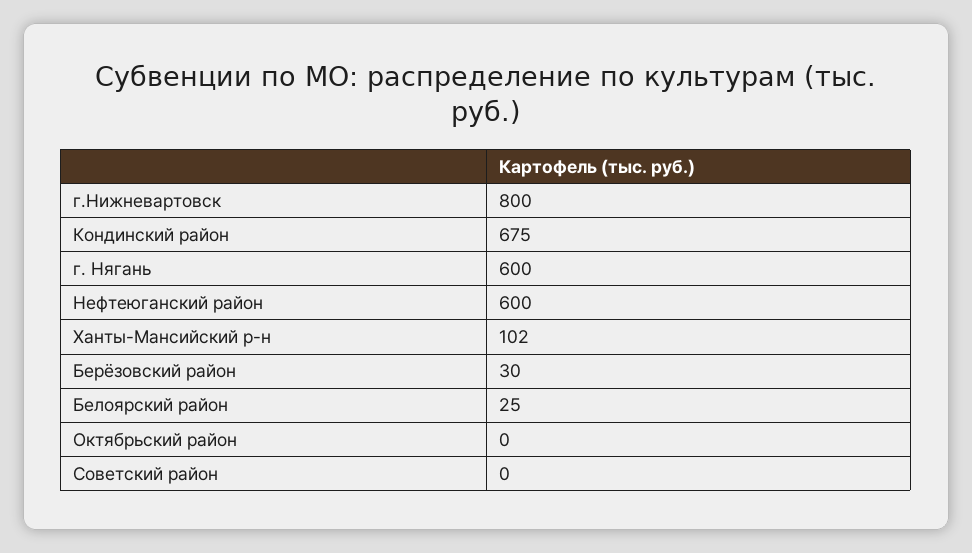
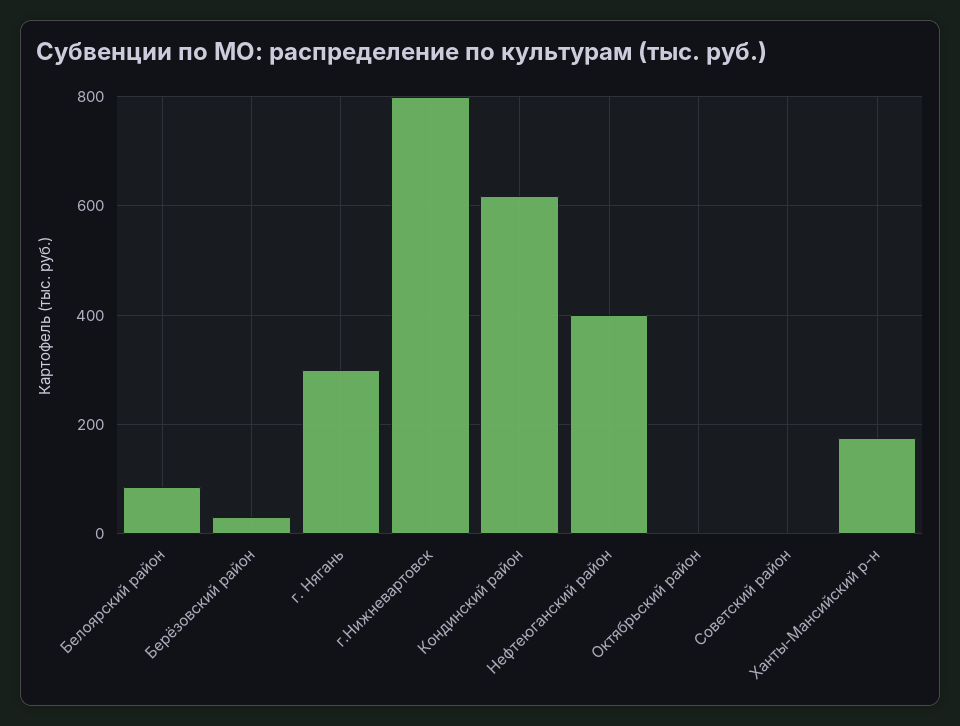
Кондинский район: 675 -> 620
г. Нягань: 600 -> 300
Нефтеюганский район: 600 -> 400
Ханты-Мансийский р-н: 102 -> 180
Белоярский район: 25 -> 80

